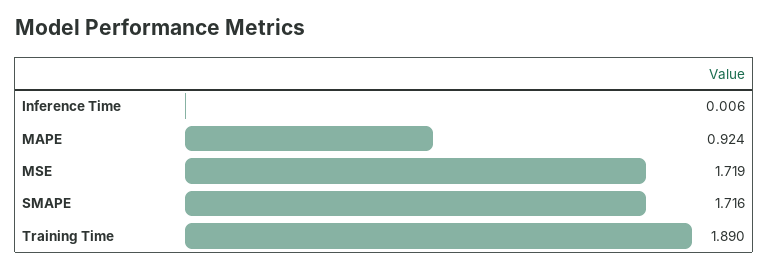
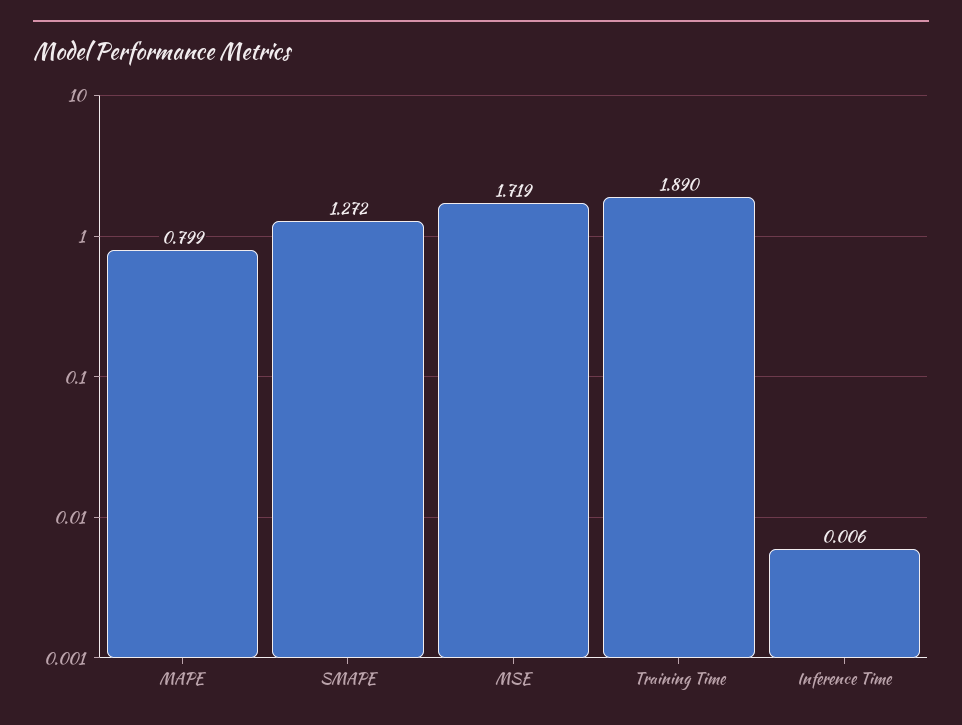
MAPE: 0.924 -> 0.799
SMAPE: 1.716 -> 1.272

